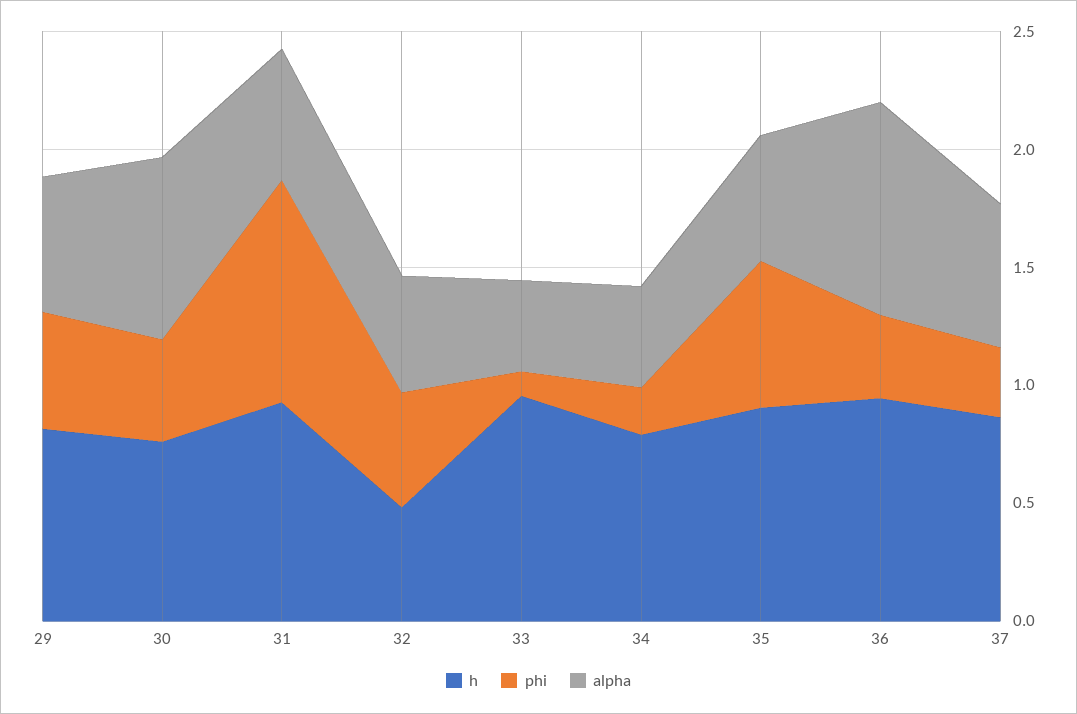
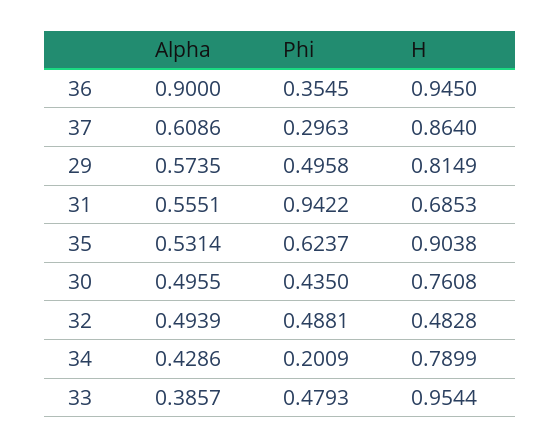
alpha, 30: 0.8 -> 0.4955
h, 31: 0.9 -> 0.6853
phi, 33: 0.1 -> 0.4793

